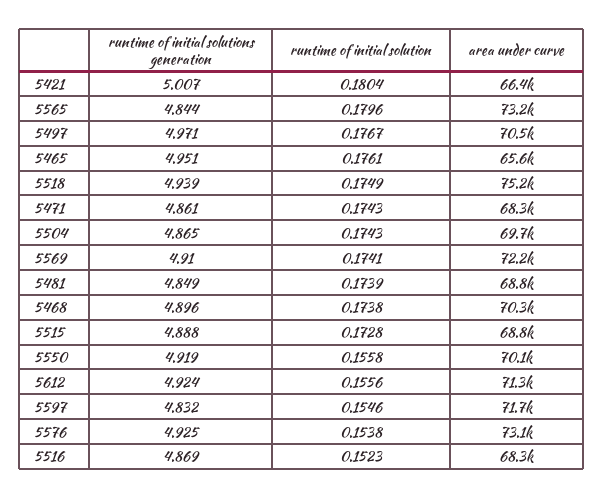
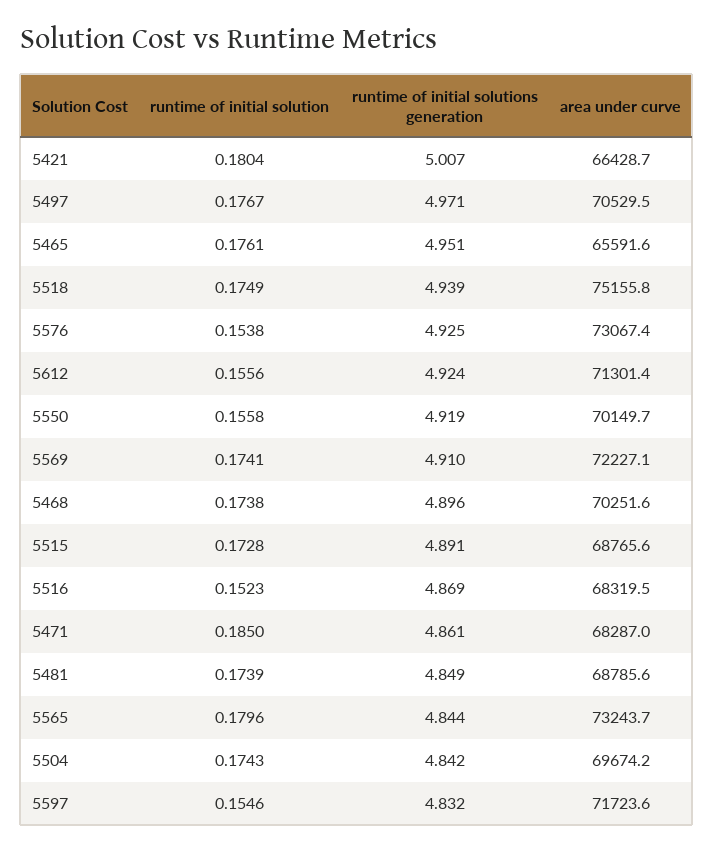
runtime of initial solution, 5471: 0.1743 -> 0.185
runtime of initial solutions generation, 5504: 4.865 -> 4.842
runtime of initial solutions generation, 5515: 4.888 -> 4.891

